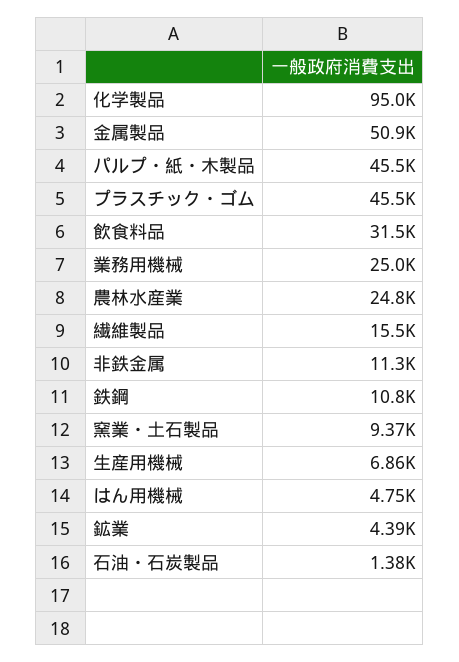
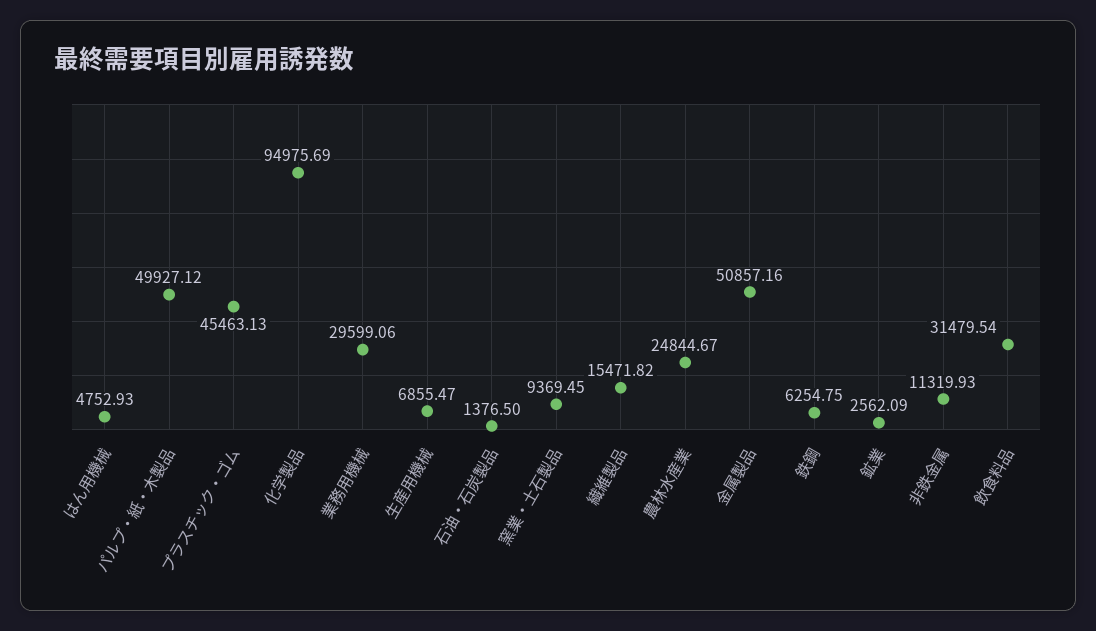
パルプ・紙・木製品: 45500 -> 49927.12
業務用機械: 25000 -> 29599.06
鉄鋼: 10800 -> 6254.75
鉱業: 4390 -> 2562.09

